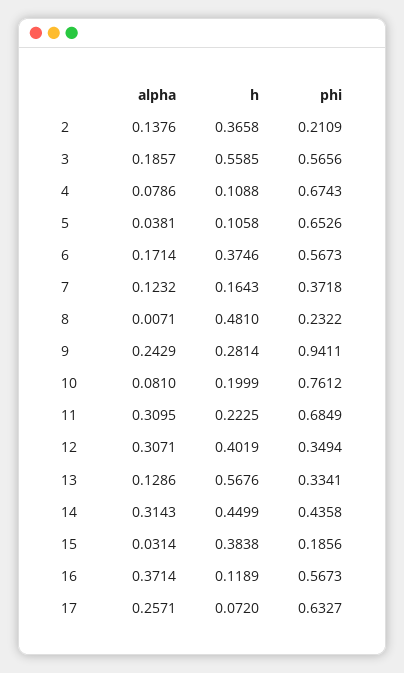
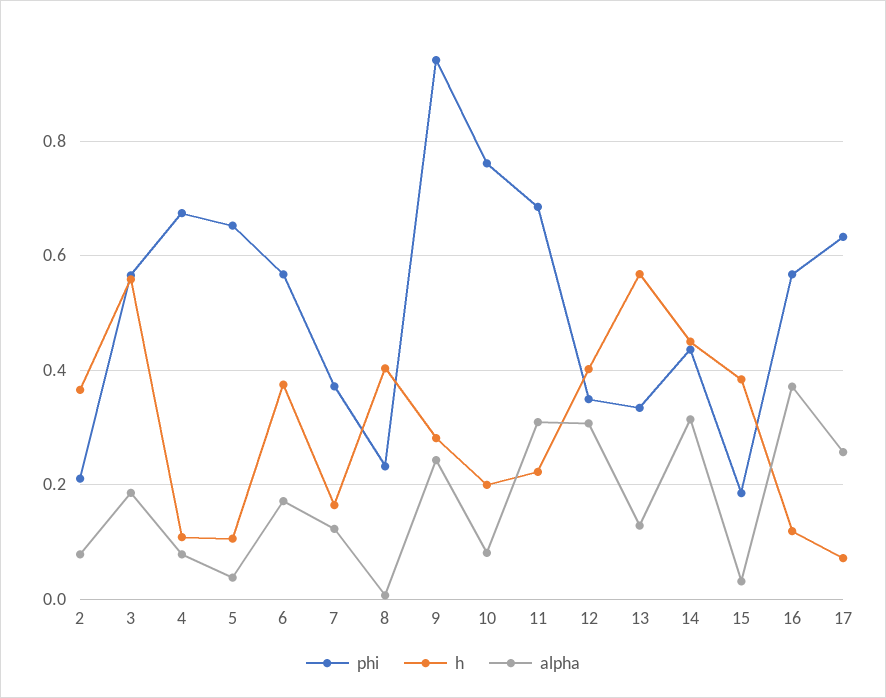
alpha, 2: 0.1376 -> 0.08
h, 8: 0.481 -> 0.4

